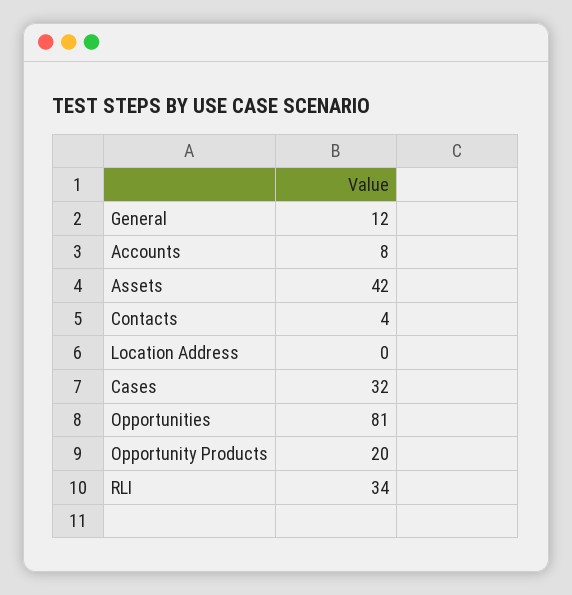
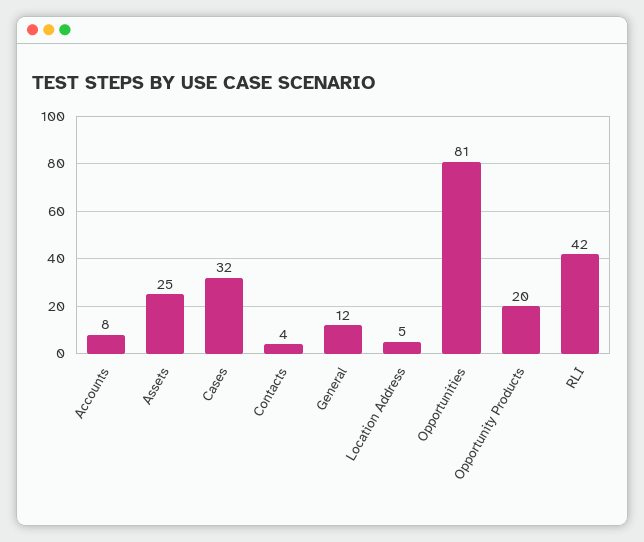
Assets: 42 -> 25
Location Address: 0 -> 5
RLI: 34 -> 42

